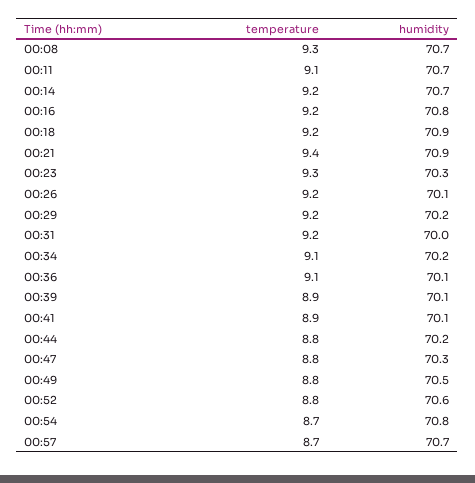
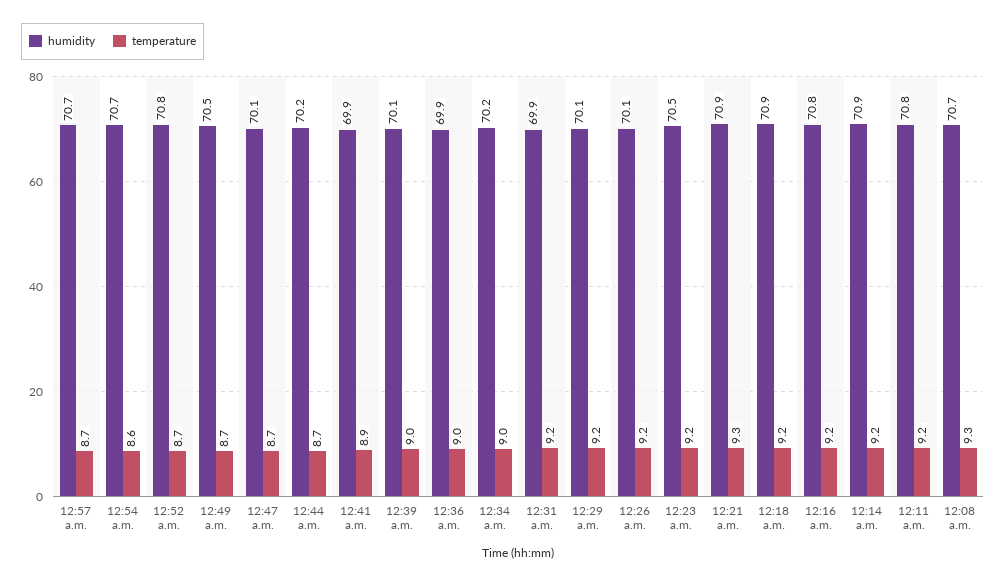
temperature, 00:11: 9.1 -> 9.2
humidity, 00:11: 70.7 -> 70.8
humidity, 00:14: 70.7 -> 70.9
temperature, 00:21: 9.4 -> 9.3
temperature, 00:23: 9.3 -> 9.2
humidity, 00:23: 70.3 -> 70.5
humidity, 00:29: 70.2 -> 70.1
humidity, 00:31: 70 -> 69.9
temperature, 00:34: 9.1 -> 9
temperature, 00:36: 9.1 -> 9
humidity, 00:36: 70.1 -> 69.9
temperature, 00:39: 8.9 -> 9
humidity, 00:41: 70.1 -> 69.9
temperature, 00:44: 8.8 -> 8.7
temperature, 00:47: 8.8 -> 8.7
humidity, 00:47: 70.3 -> 70.1
temperature, 00:49: 8.8 -> 8.7
temperature, 00:52: 8.8 -> 8.7
humidity, 00:52: 70.6 -> 70.8
temperature, 00:54: 8.7 -> 8.6
humidity, 00:54: 70.8 -> 70.7

